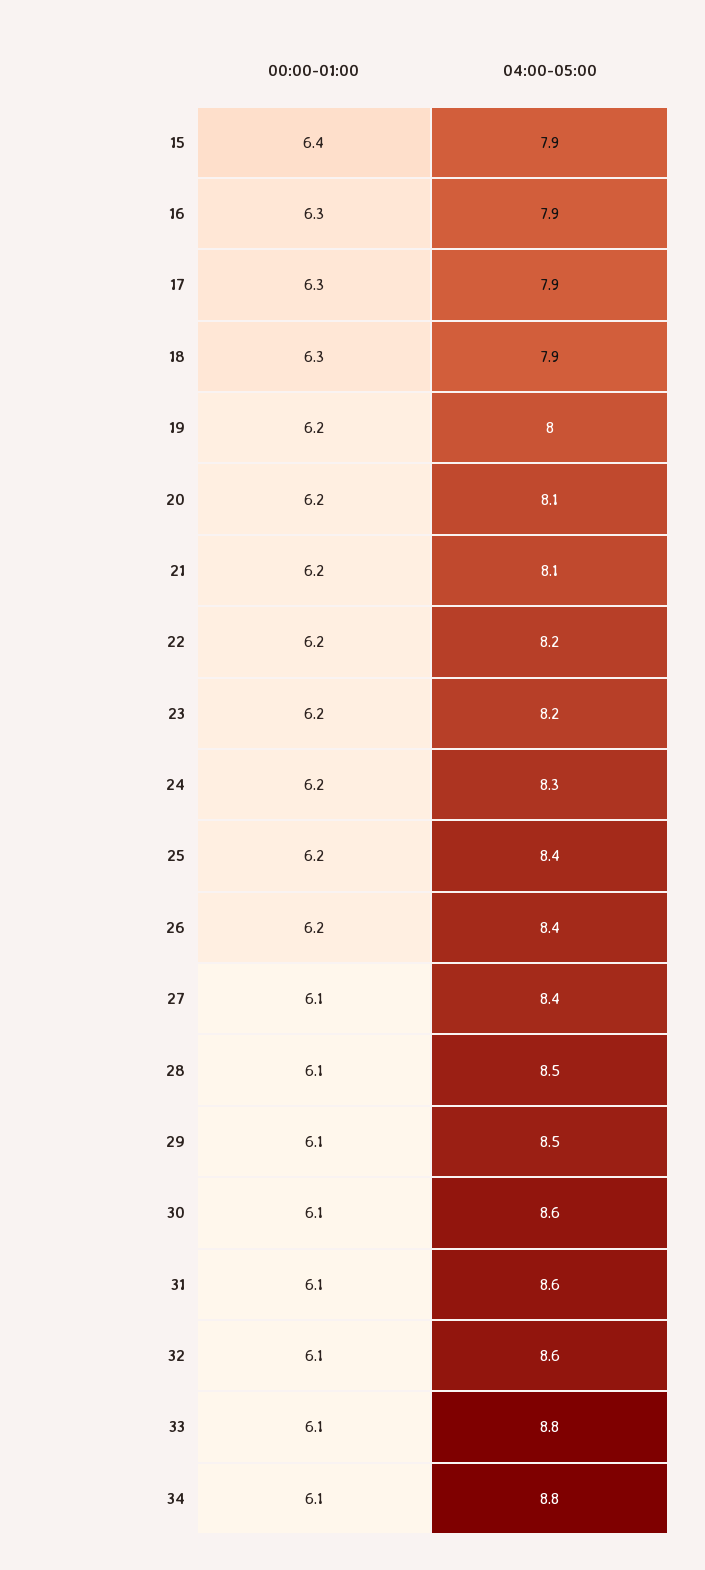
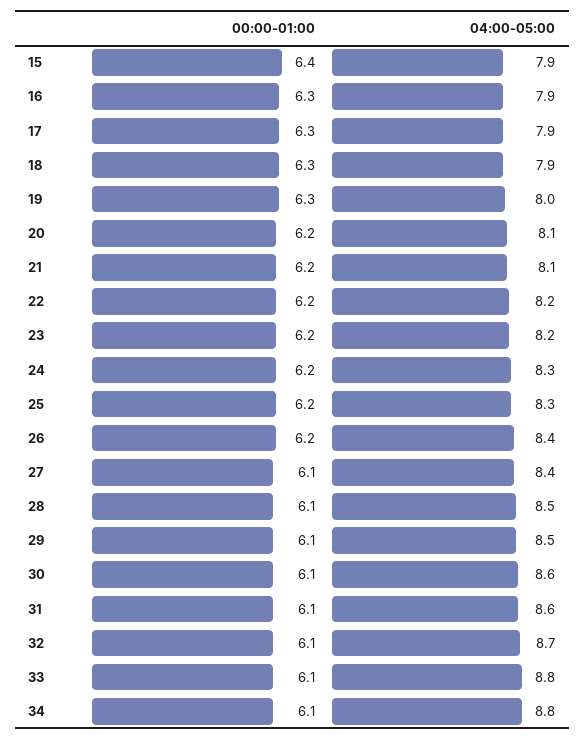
00:00-01:00, 19: 6.2 -> 6.3
04:00-05:00, 25: 8.4 -> 8.3
04:00-05:00, 32: 8.6 -> 8.7

